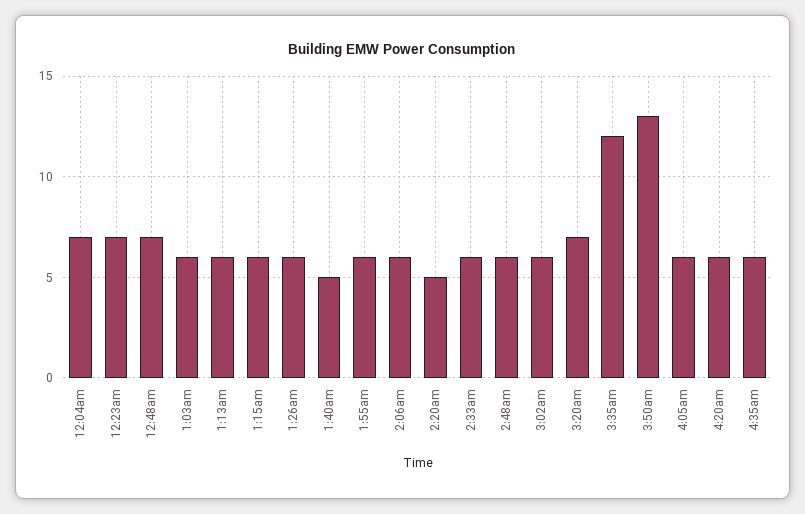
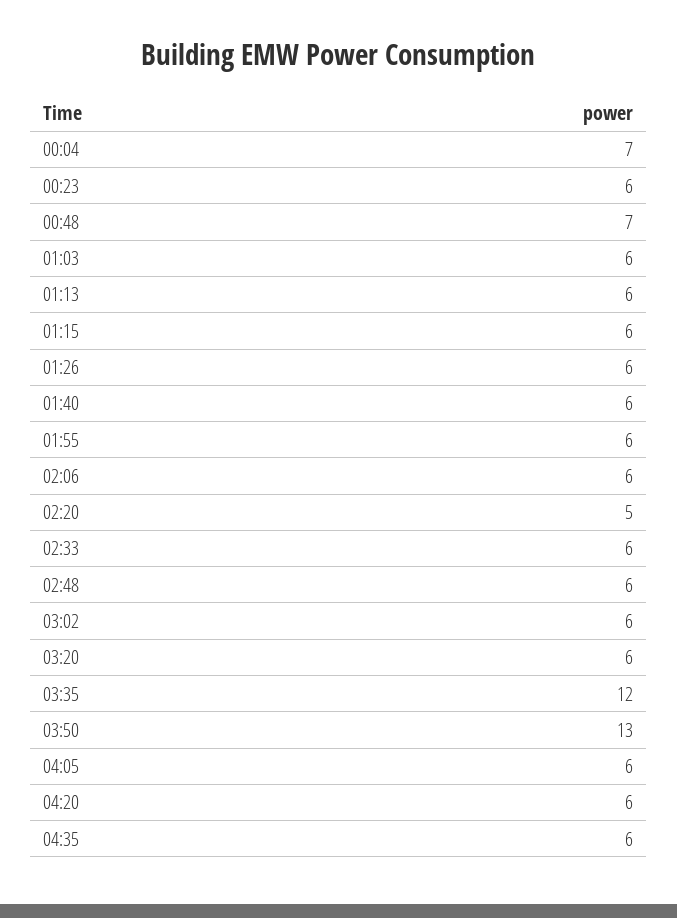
12:23am: 7 -> 6
1:40am: 5 -> 6
3:20am: 7 -> 6

